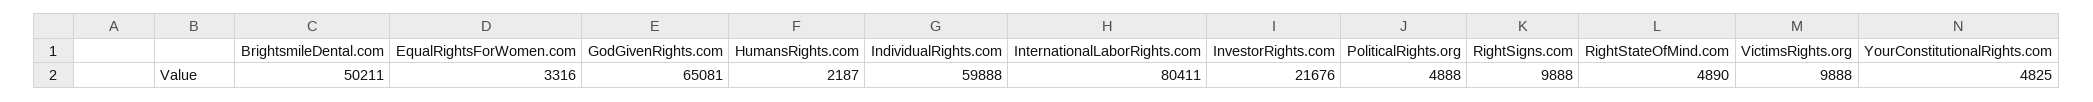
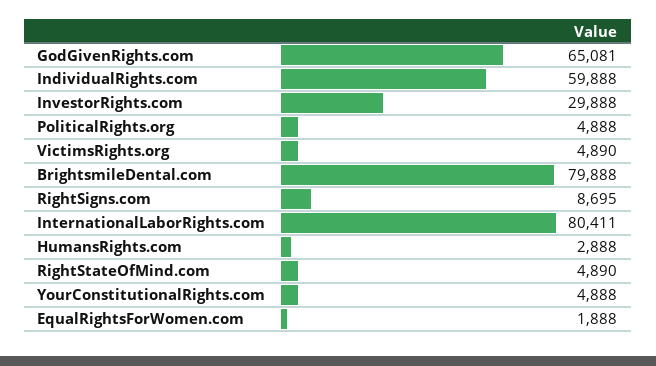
BrightsmileDental.com: 50211 -> 79888
EqualRightsForWomen.com: 3316 -> 1888
HumansRights.com: 2187 -> 2888
InvestorRights.com: 21676 -> 29888
RightSigns.com: 9888 -> 8695
VictimsRights.org: 9888 -> 4890
YourConstitutionalRights.com: 4825 -> 4888

